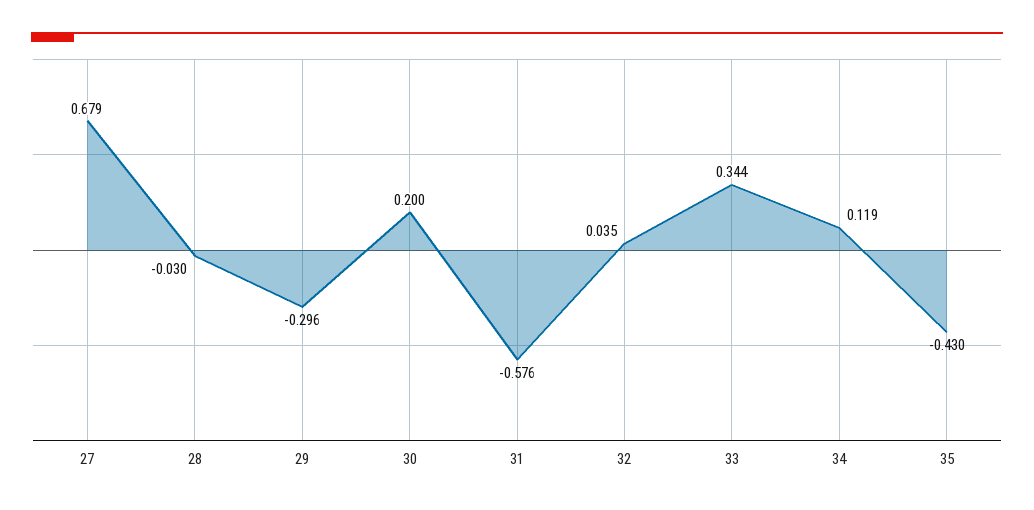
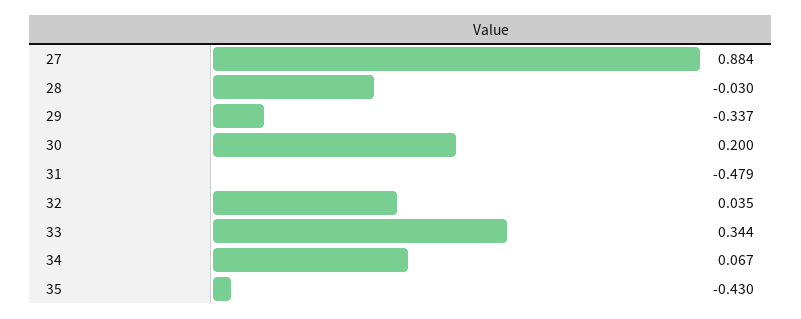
27: 0.679 -> 0.884
29: -0.296 -> -0.337
31: -0.576 -> -0.479
34: 0.119 -> 0.067

